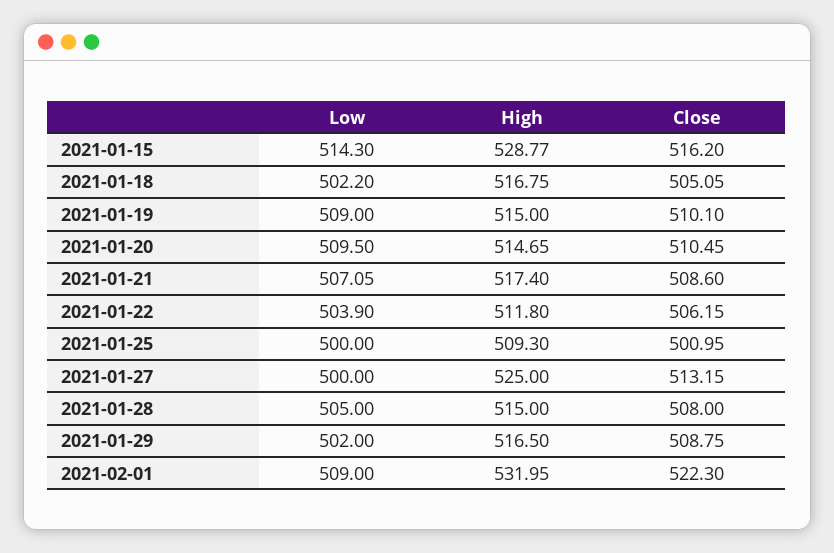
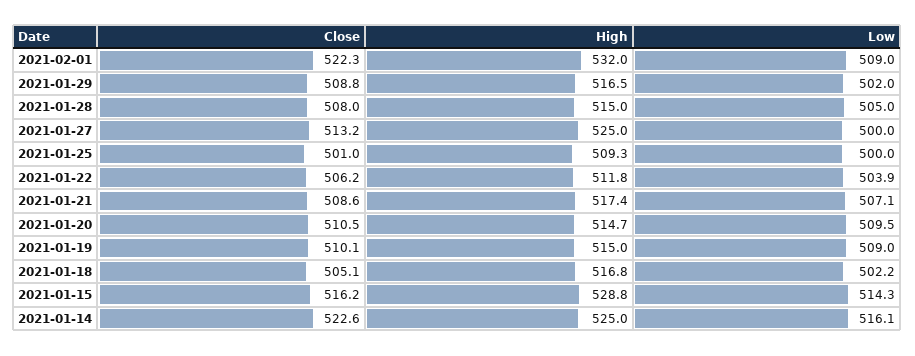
Close, 2021-01-14: none -> 522.6
High, 2021-01-14: none -> 525
Low, 2021-01-14: none -> 516.1

